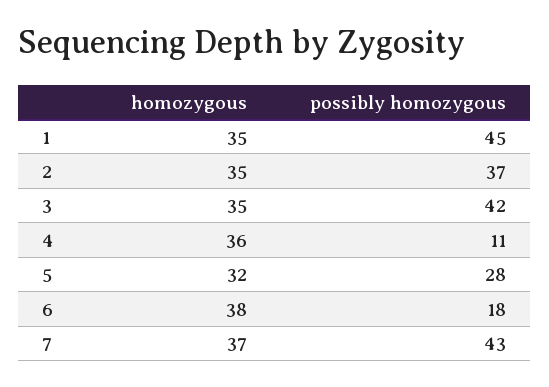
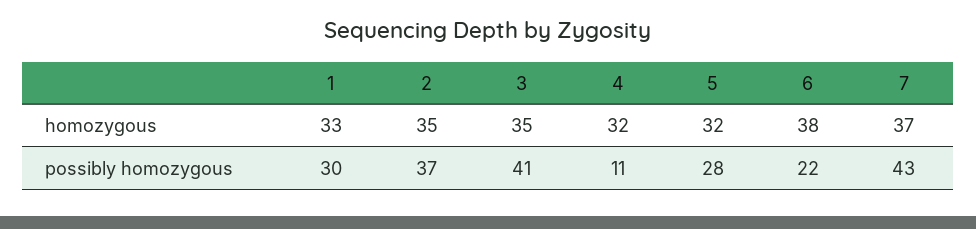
homozygous, 1: 35 -> 33
possibly homozygous, 1: 45 -> 30
possibly homozygous, 3: 42 -> 41
homozygous, 4: 36 -> 32
possibly homozygous, 6: 18 -> 22

